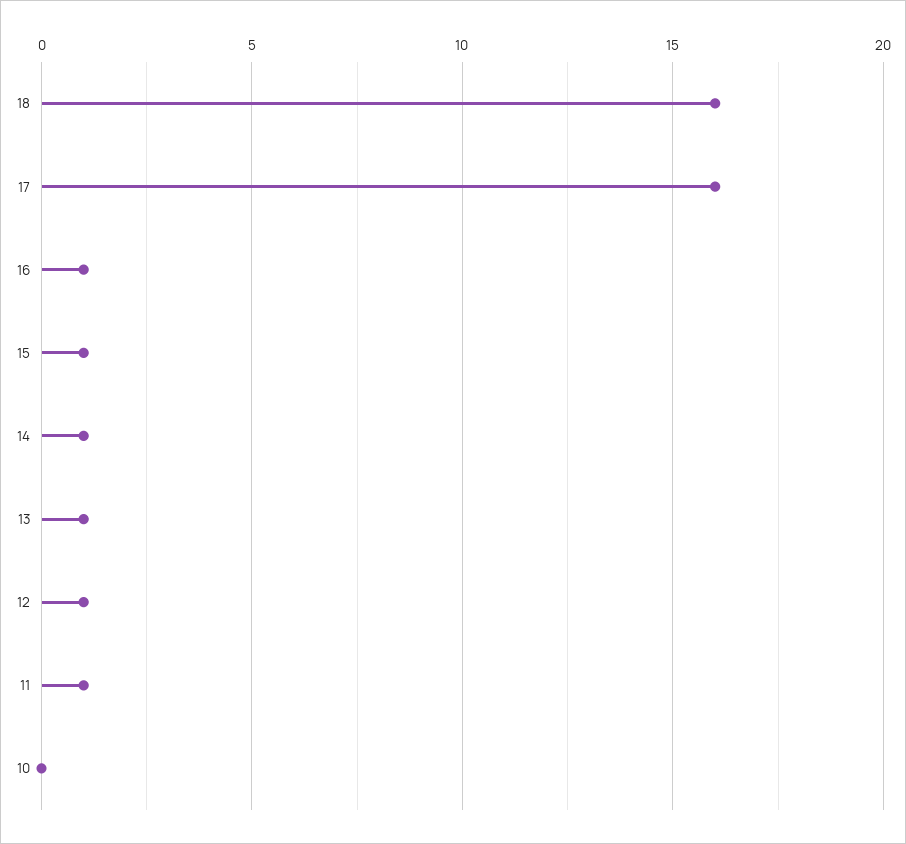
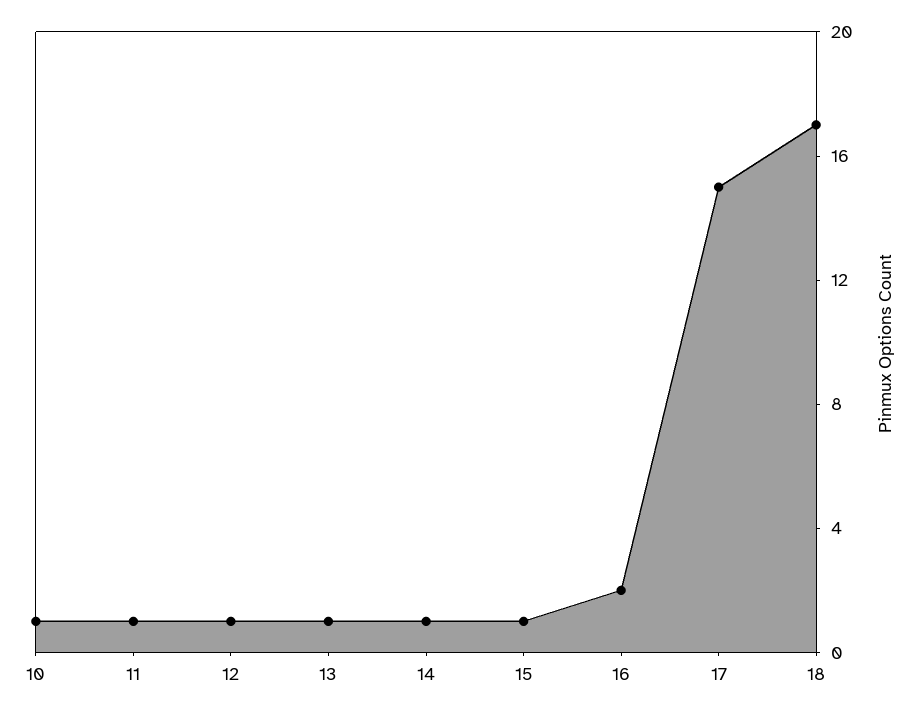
18: 16 -> 17
17: 16 -> 15
16: 1 -> 2
10: 0 -> 1

